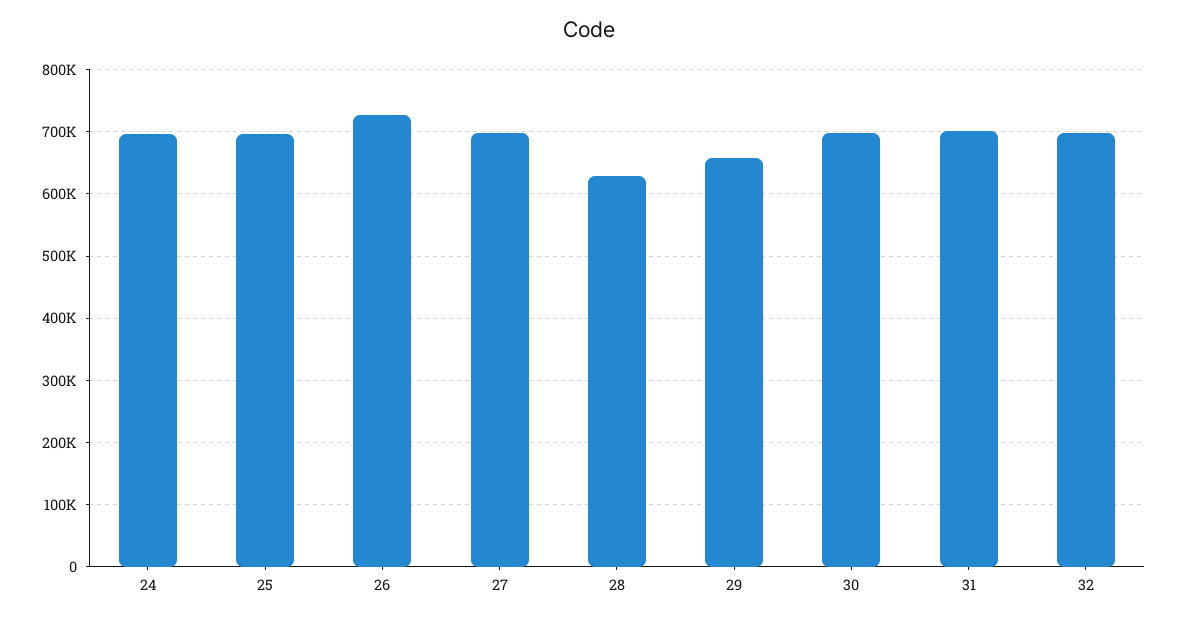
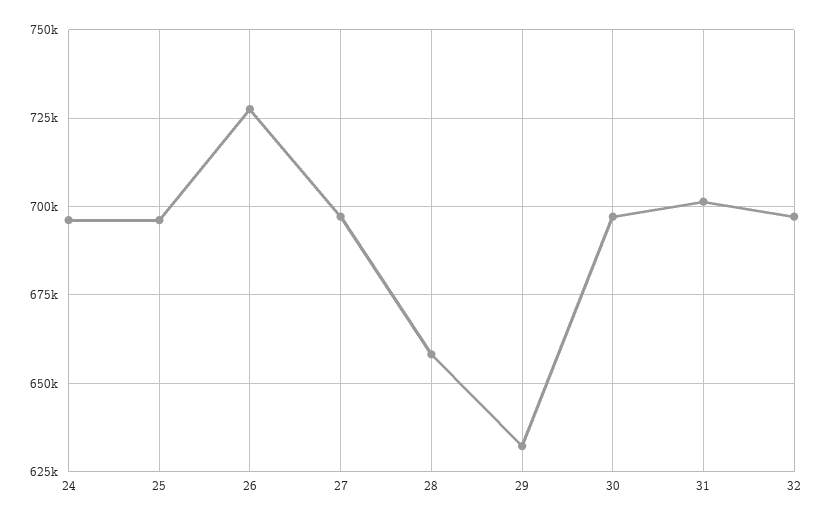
28: 630000 -> 657500
29: 660000 -> 632500

